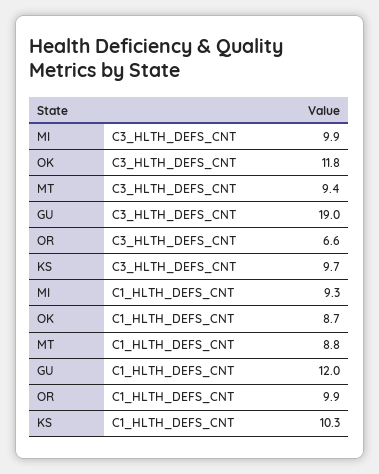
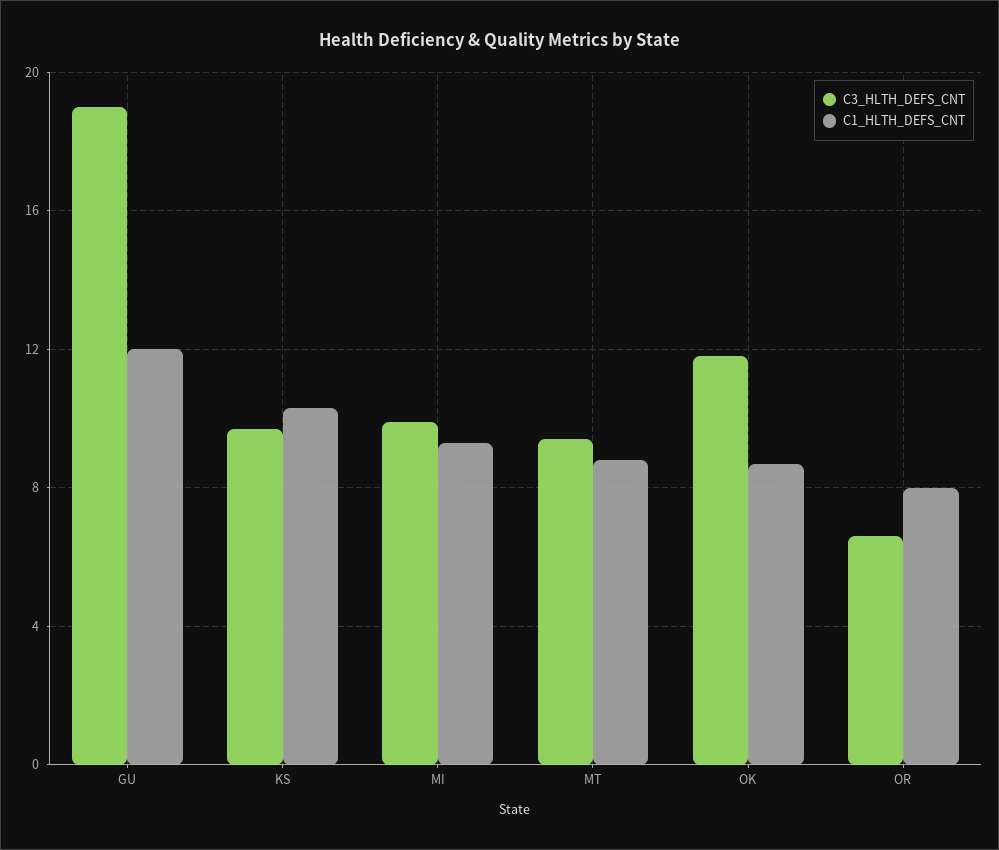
C1_HLTH_DEFS_CNT, OR: 9.9 -> 8

